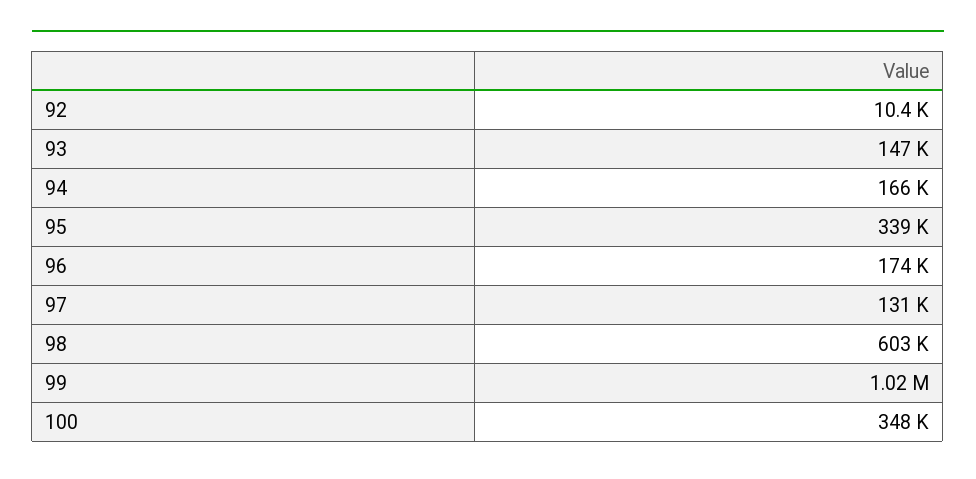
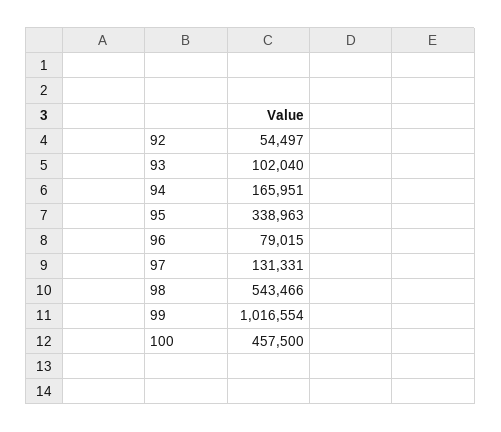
92: 10400 -> 54497
93: 147000 -> 102040
96: 174000 -> 79015
98: 603000 -> 543466
100: 348000 -> 457500

